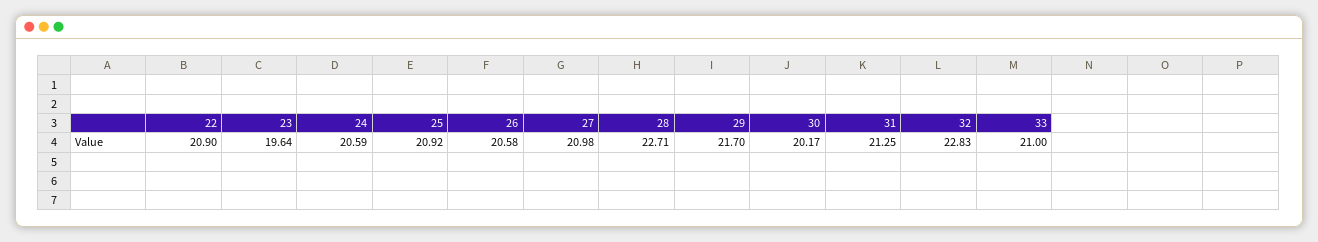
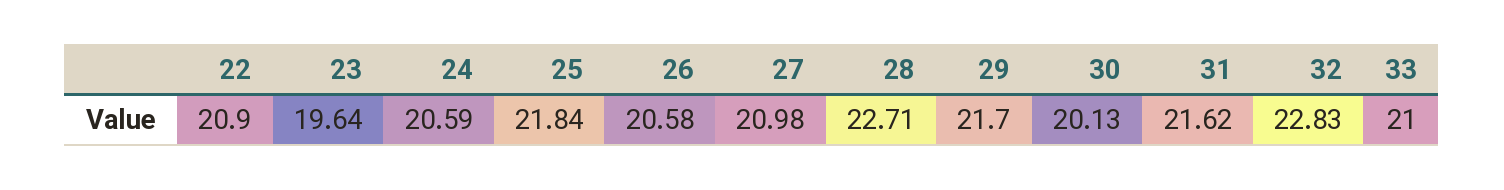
25: 20.92 -> 21.84
30: 20.17 -> 20.13
31: 21.25 -> 21.62

